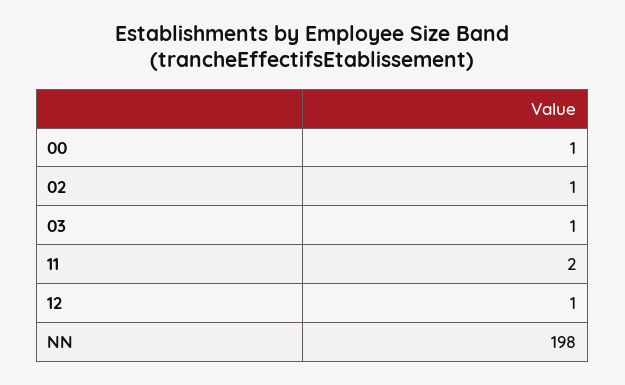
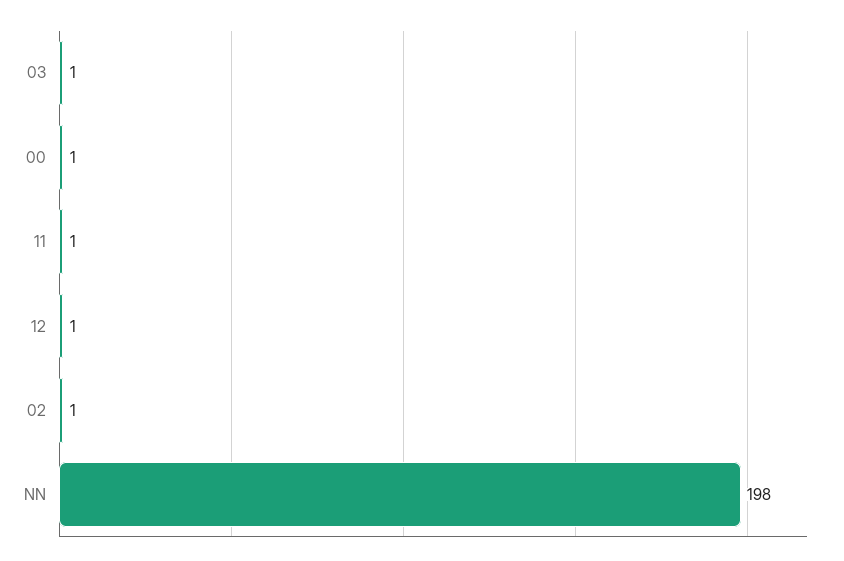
11: 2 -> 1

